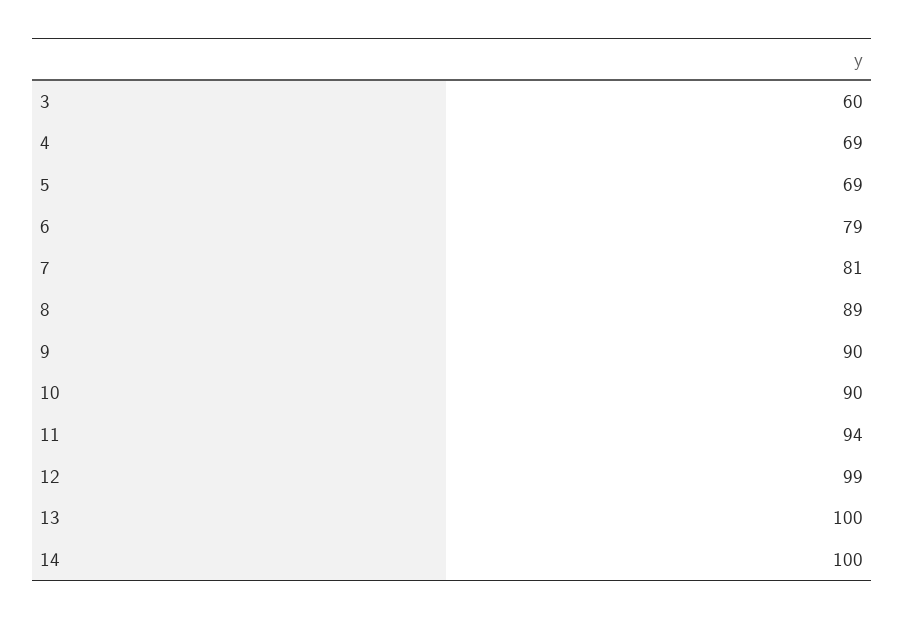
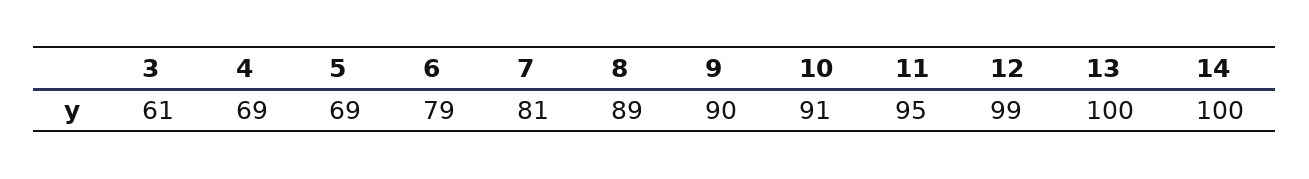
3: 60 -> 61
10: 90 -> 91
11: 94 -> 95

